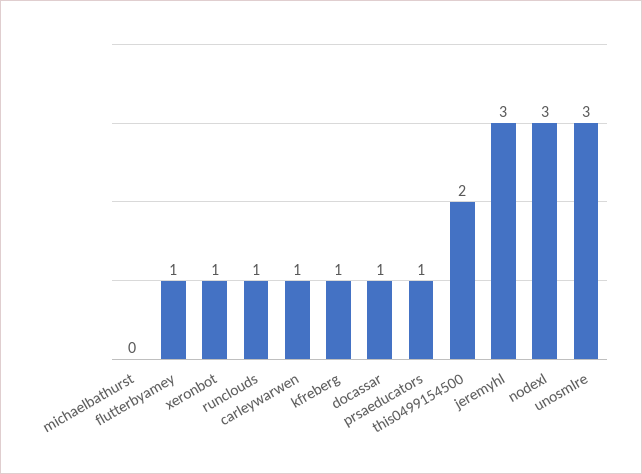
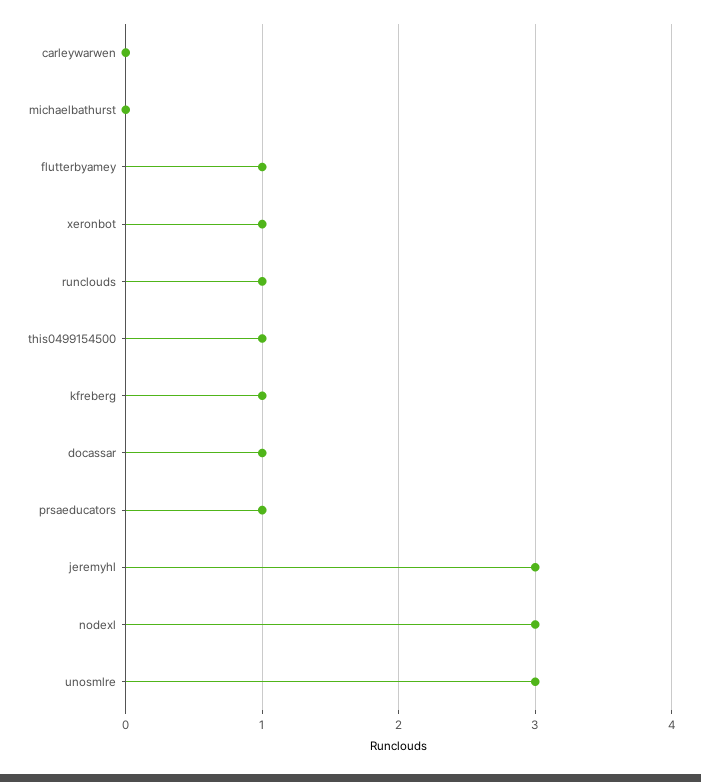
carleywarwen: 1 -> 0
this0499154500: 2 -> 1

